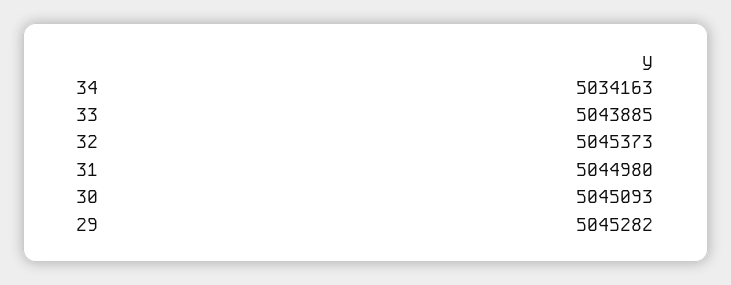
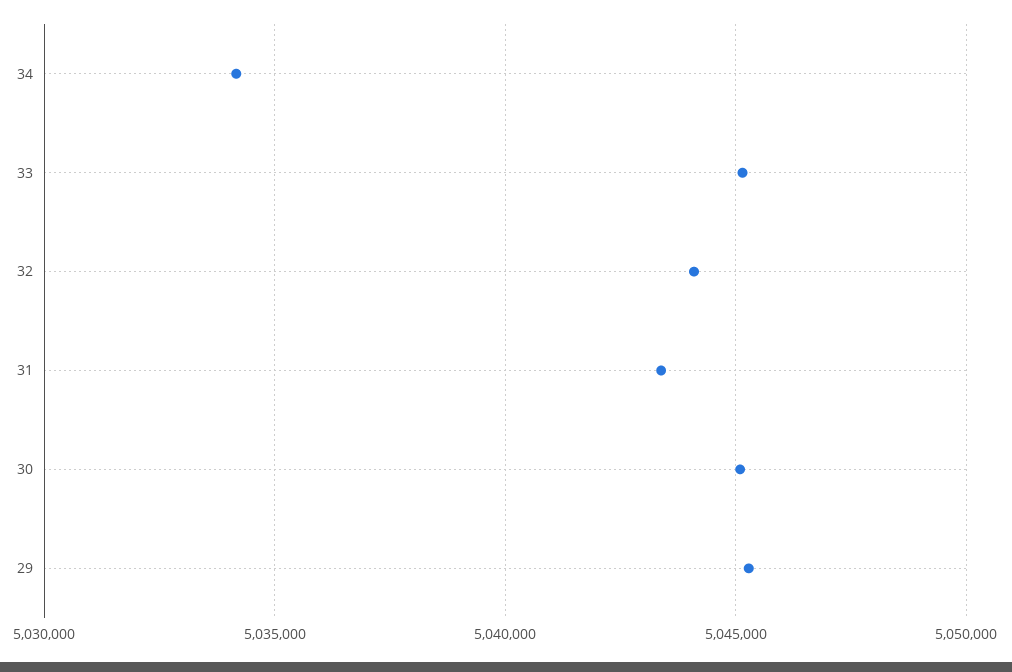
33: 5043885 -> 5045000
32: 5045373 -> 5044000
31: 5044980 -> 5043500

